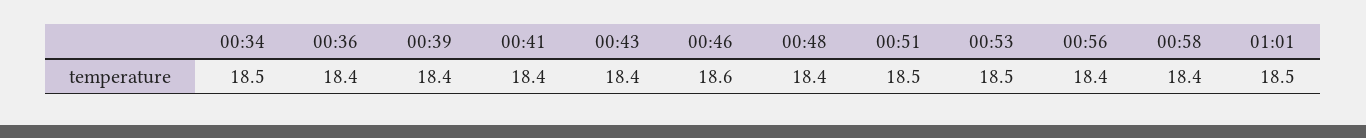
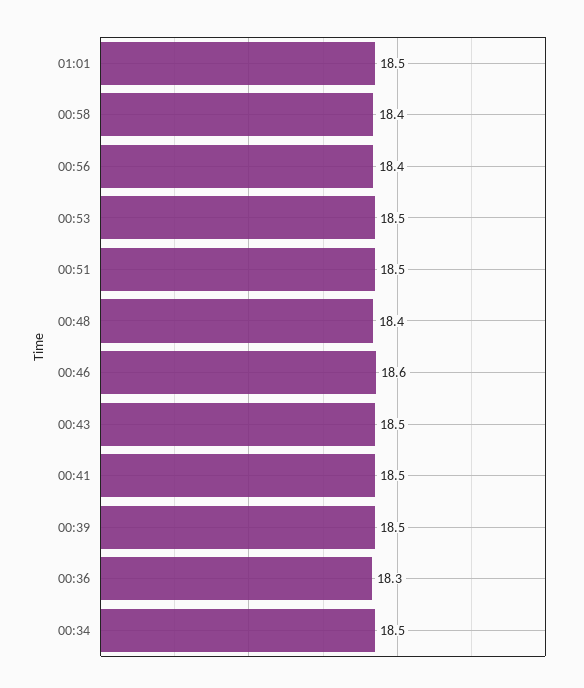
00:36: 18.4 -> 18.3
00:39: 18.4 -> 18.5
00:41: 18.4 -> 18.5
00:43: 18.4 -> 18.5

